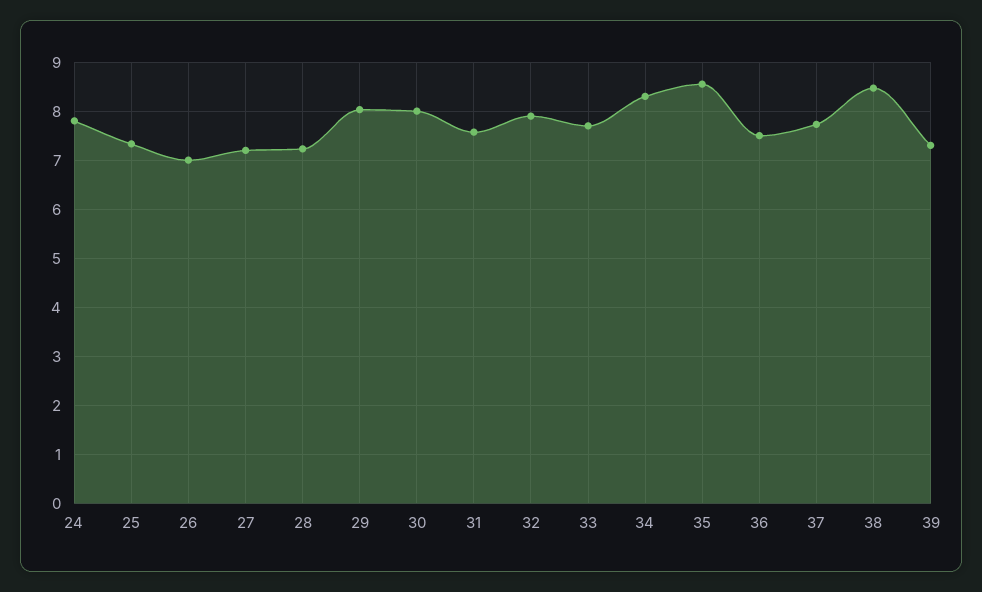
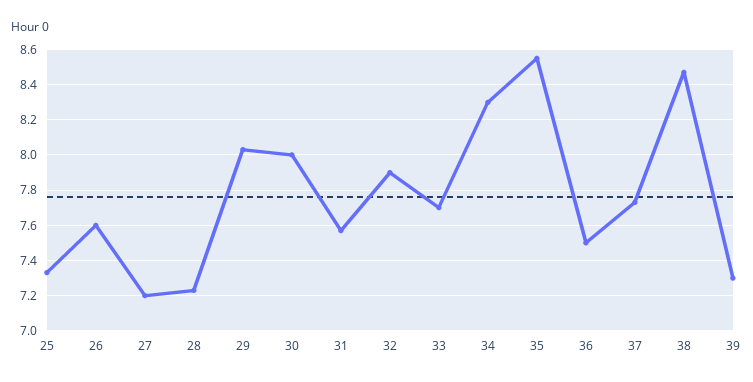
24: 7.8 -> none
26: 7 -> 7.6

